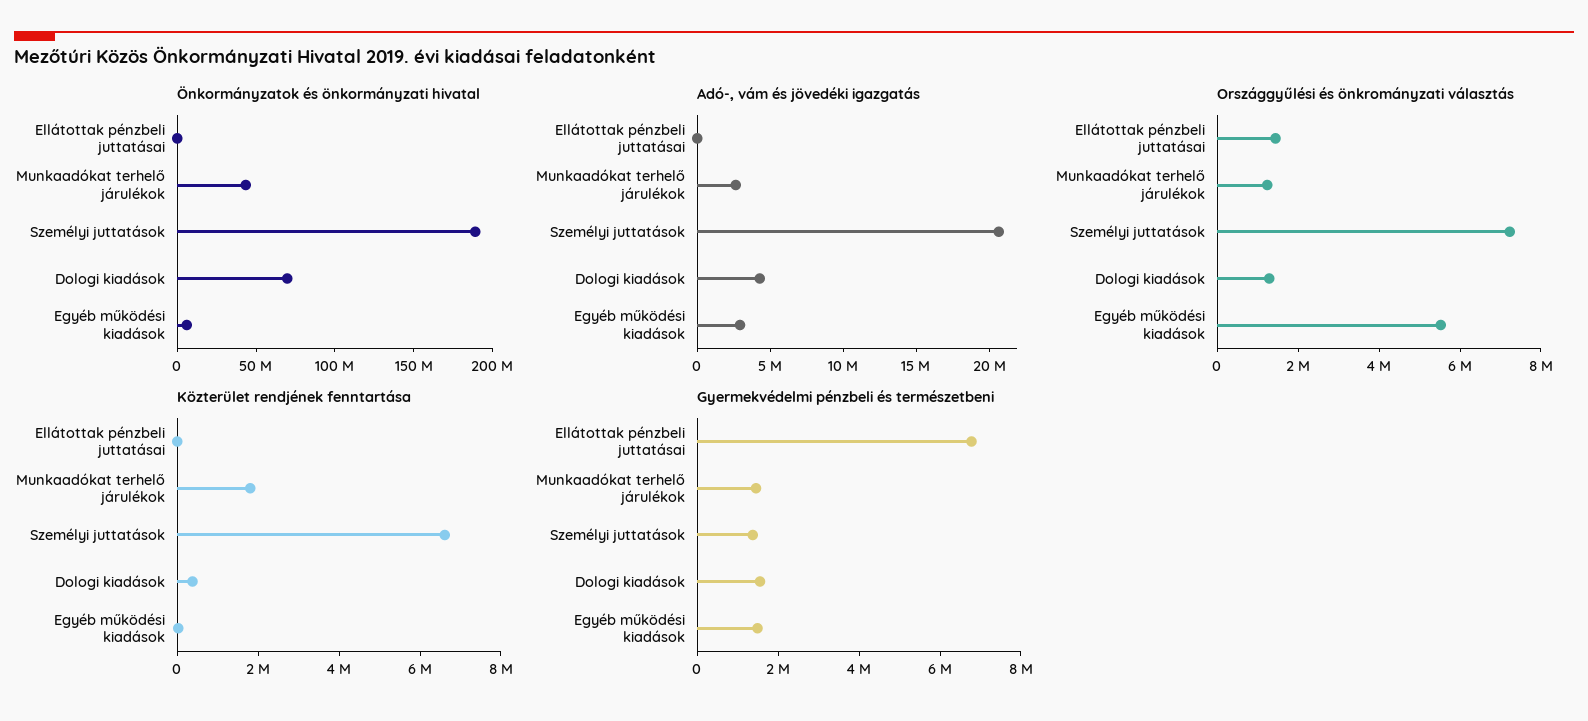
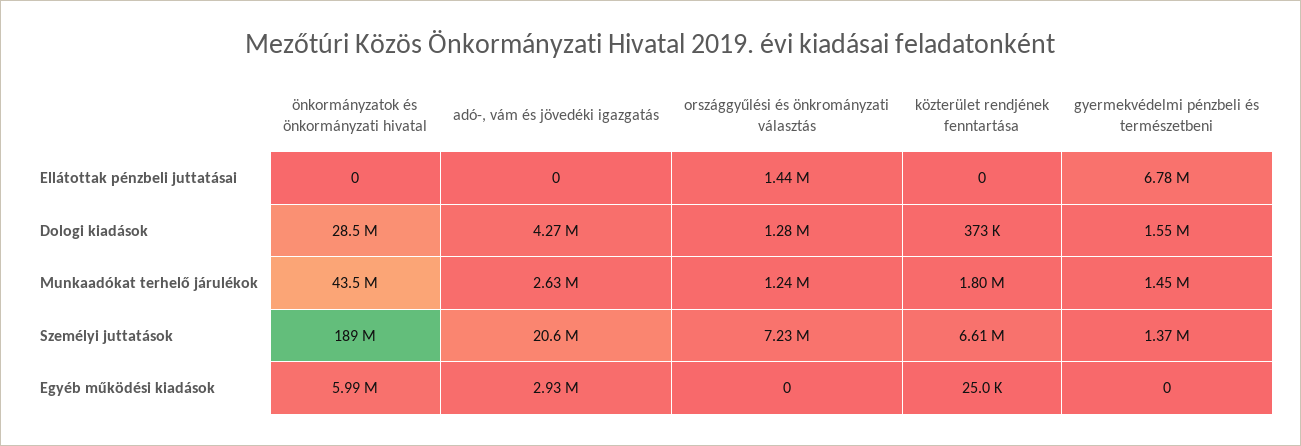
Önkormányzatok és önkormányzati hivatal, Dologi kiadások: 70000000 -> 28500000
Országgyűlési és önkrományzati választás, Egyéb működési kiadások: 5500000 -> 0
Gyermekvédelmi pénzbeli és természetbeni, Egyéb működési kiadások: 1500000 -> 0

